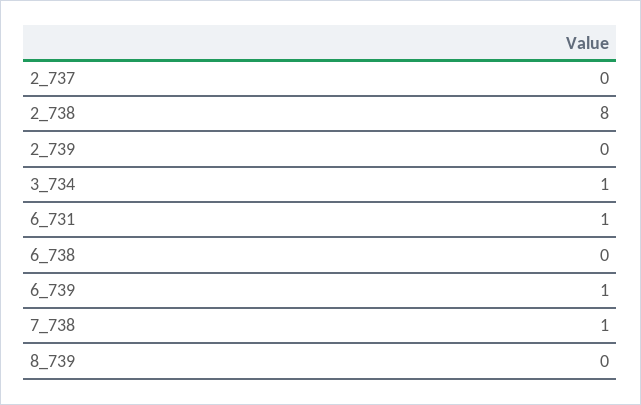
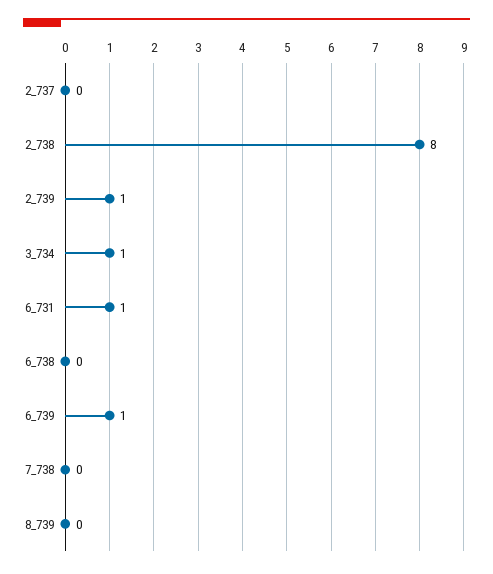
2_739: 0 -> 1
7_738: 1 -> 0

